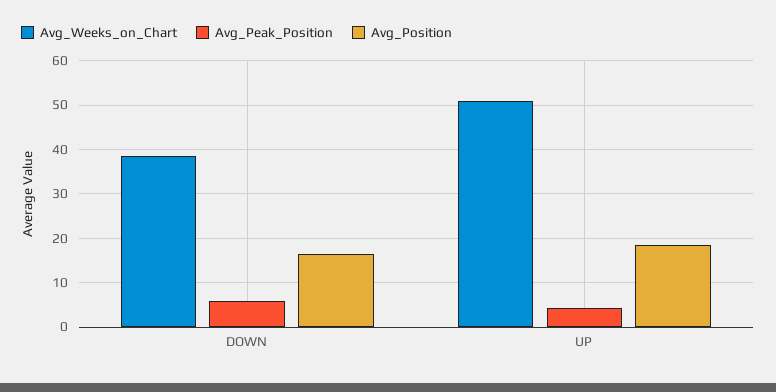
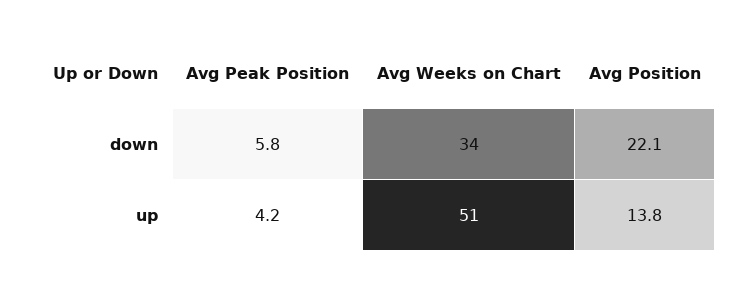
Avg_Weeks_on_Chart, DOWN: 38 -> 34
Avg_Position, DOWN: 16 -> 22.1
Avg_Position, UP: 18 -> 13.8

